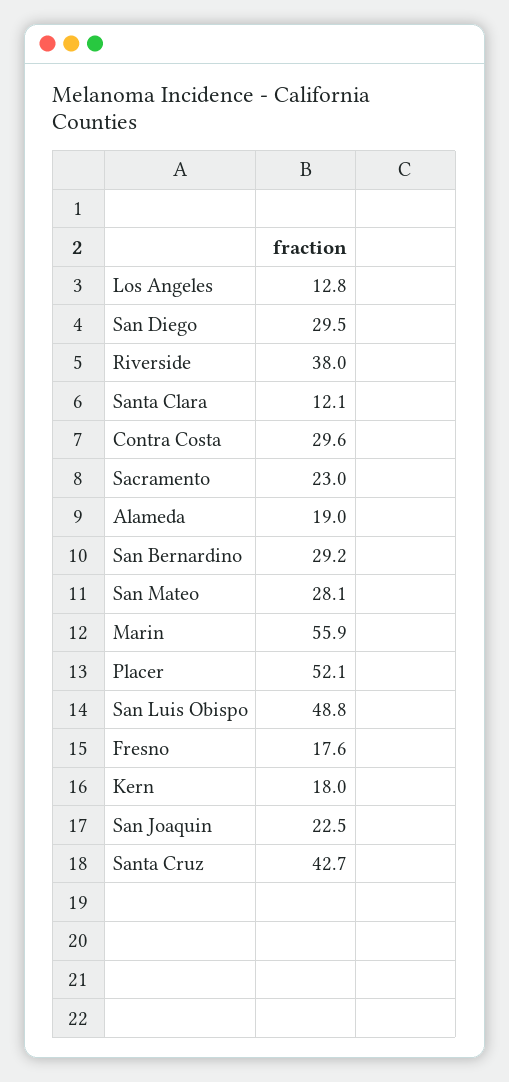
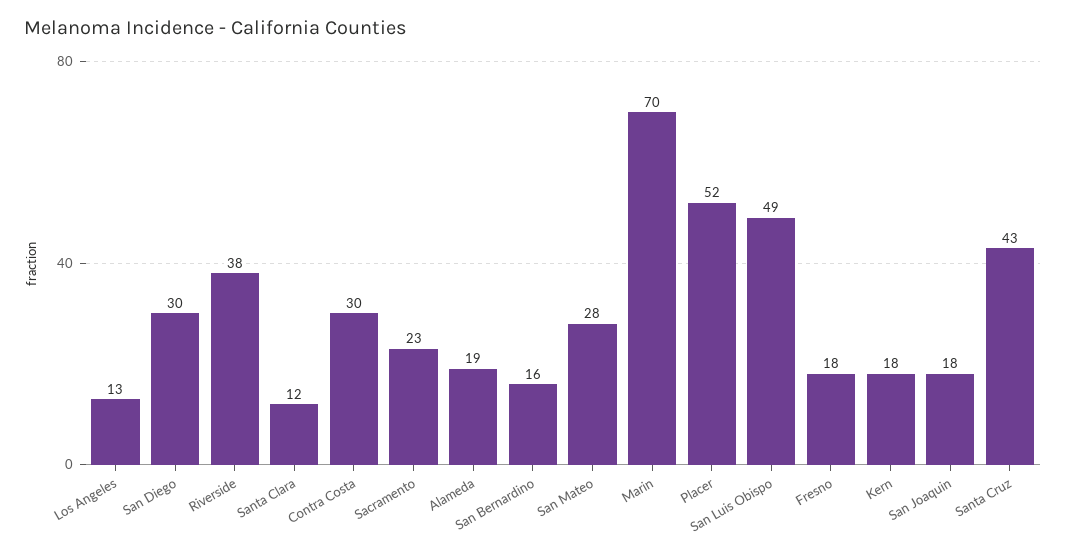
San Bernardino: 29.2 -> 16
Marin: 55.9 -> 70
San Joaquin: 22.5 -> 18

